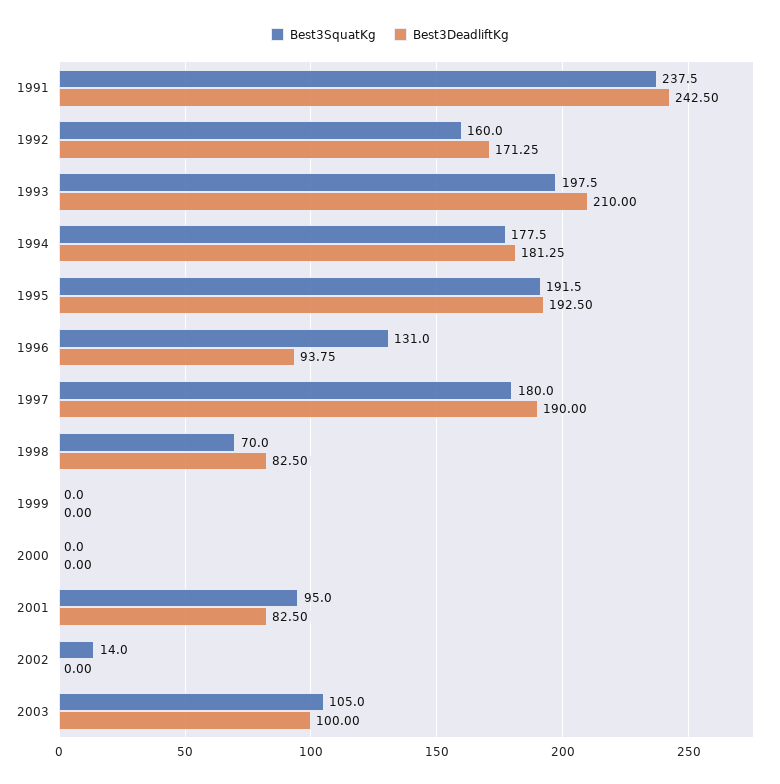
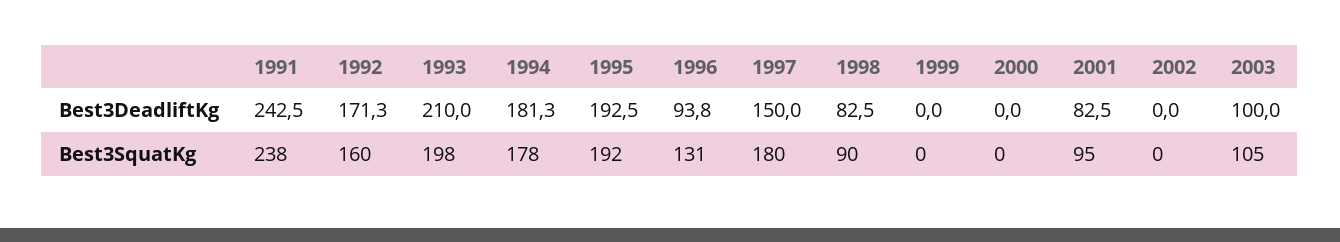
Best3DeadliftKg, 1997: 190 -> 150
Best3SquatKg, 1998: 70 -> 90
Best3SquatKg, 2002: 14 -> 0

